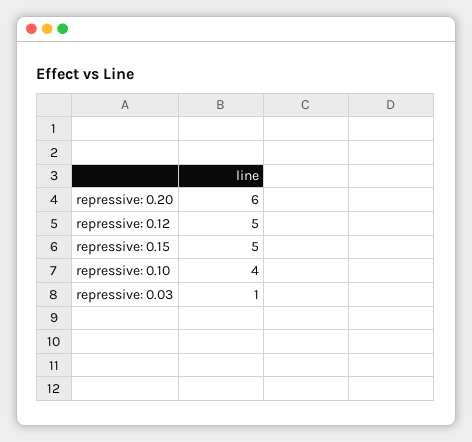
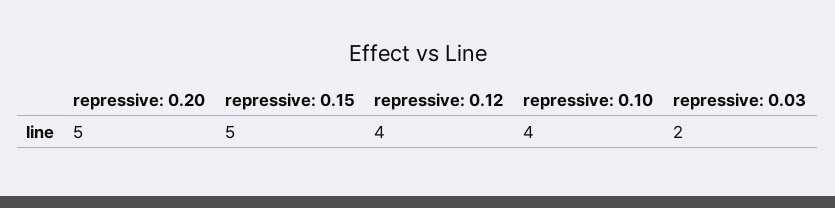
repressive: 0.20: 6 -> 5
repressive: 0.12: 5 -> 4
repressive: 0.03: 1 -> 2

